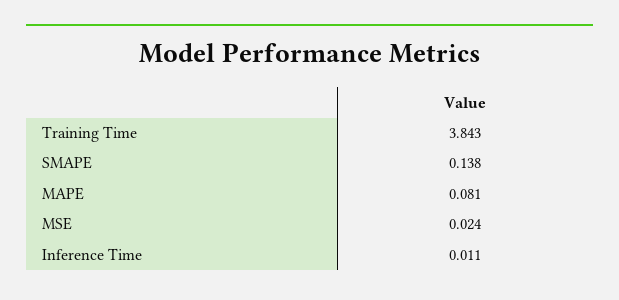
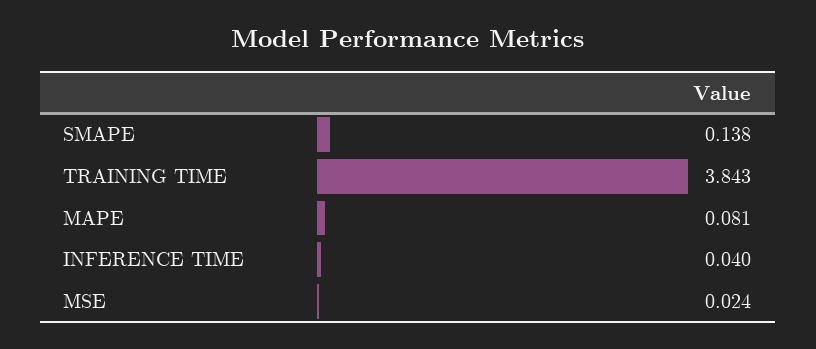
Inference Time: 0.011 -> 0.04

